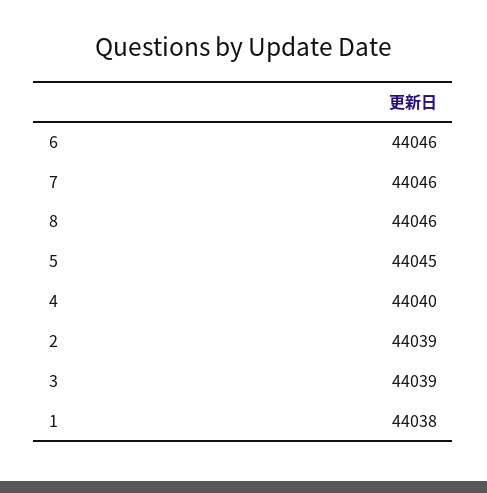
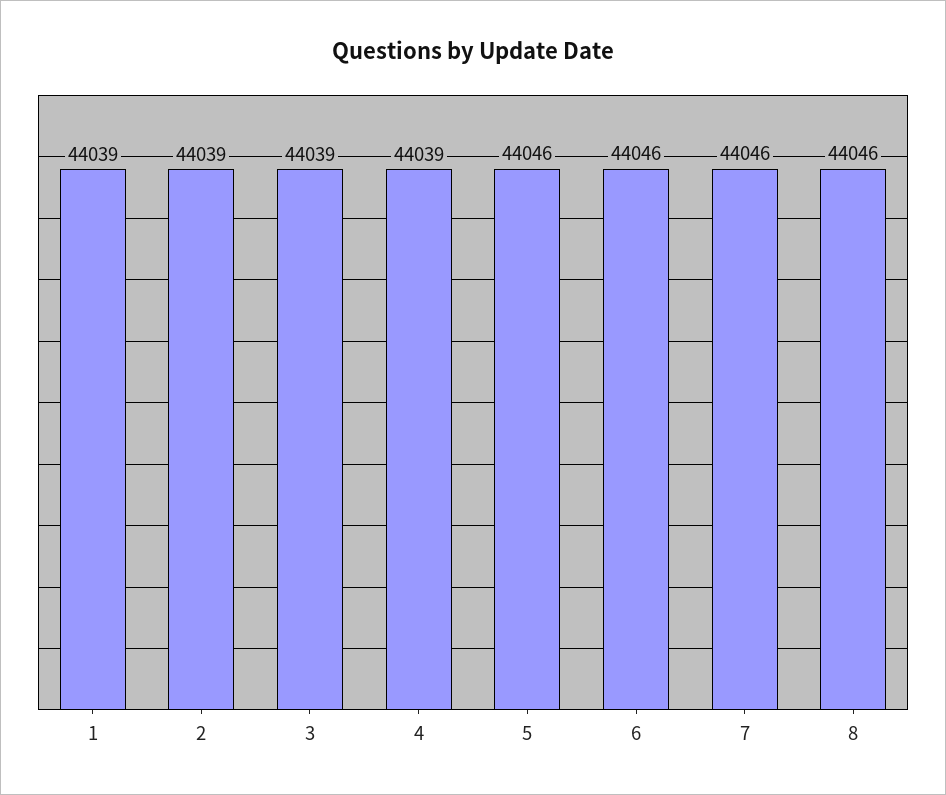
5: 44045 -> 44046
4: 44040 -> 44039
1: 44038 -> 44039

